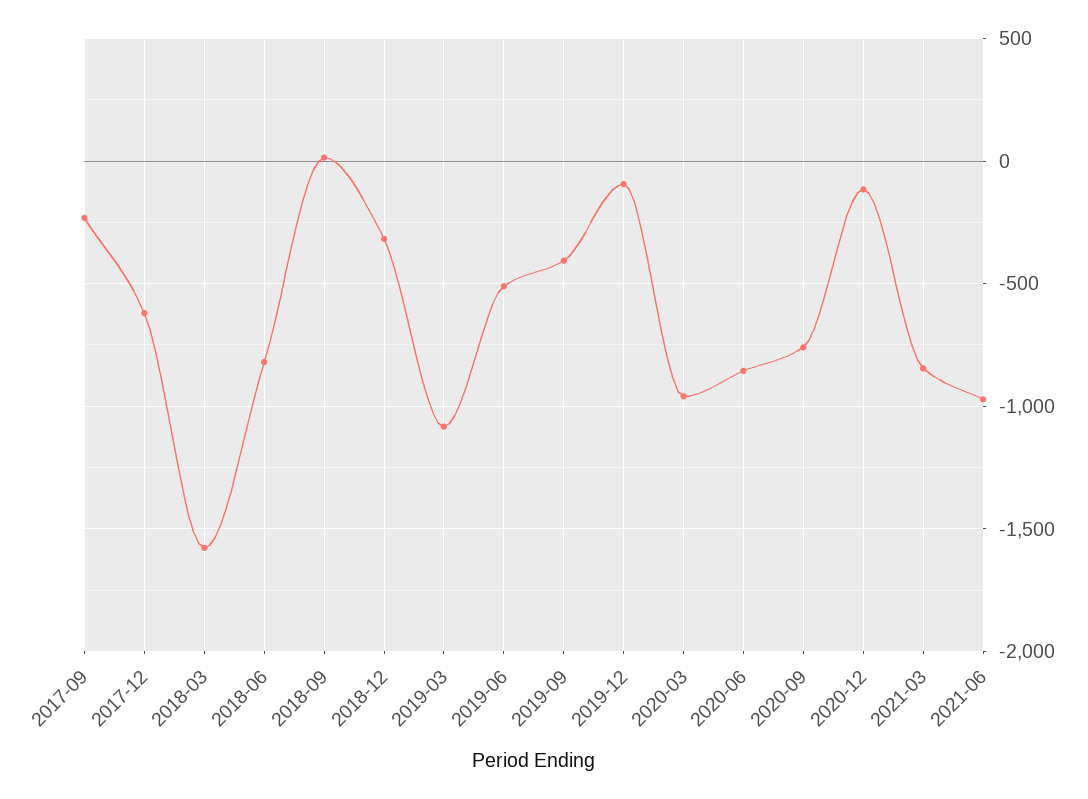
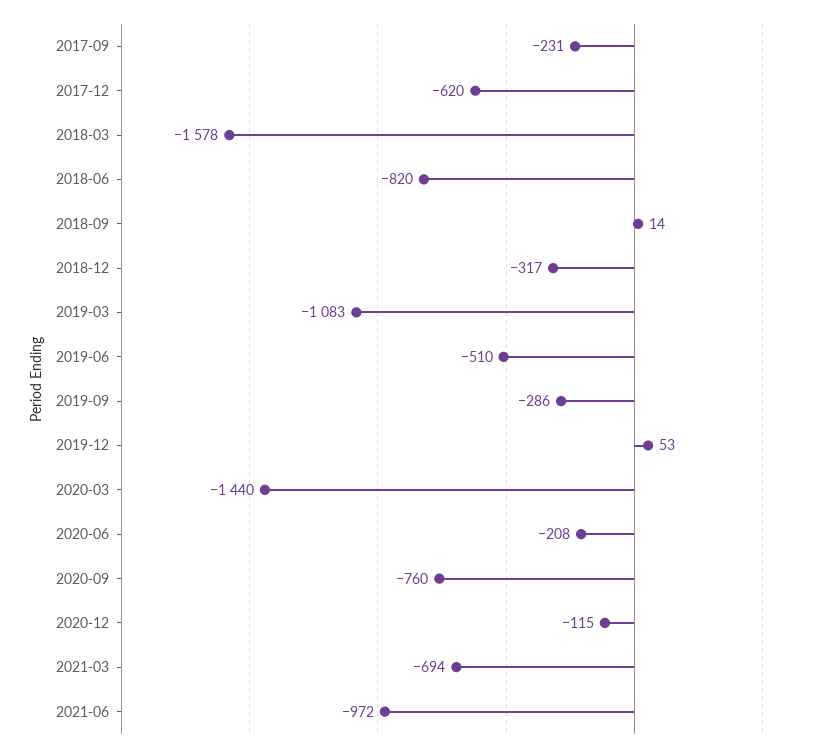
2019-09: -400 -> -286
2019-12: -100 -> 53
2020-03: -950 -> -1440
2020-06: -850 -> -208
2021-03: -850 -> -694

